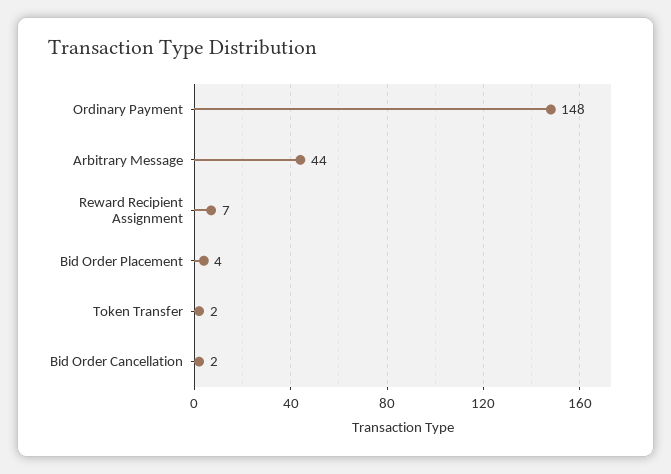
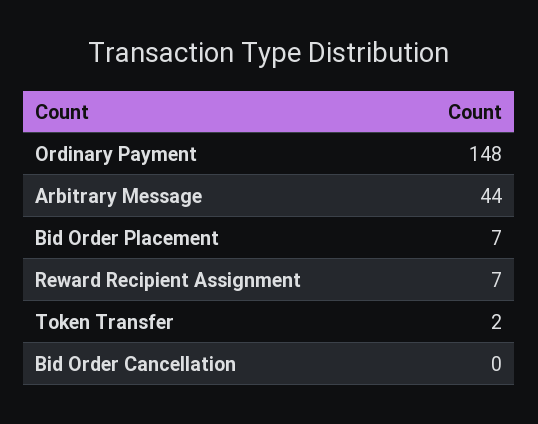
Bid Order Placement: 4 -> 7
Bid Order Cancellation: 2 -> 0

